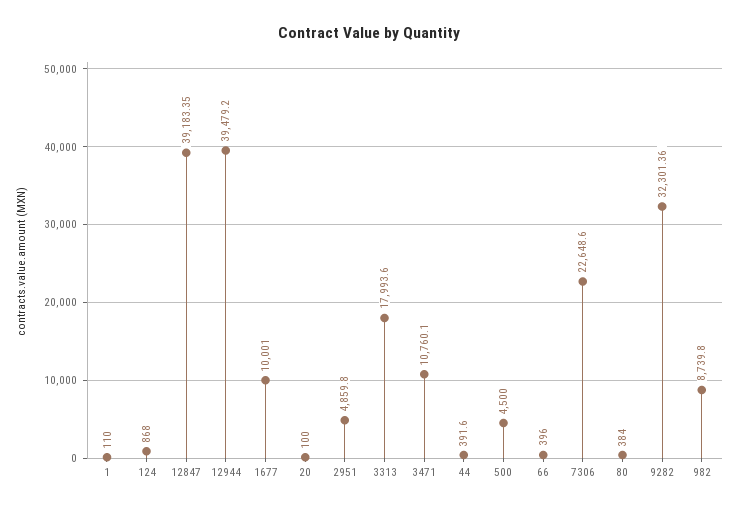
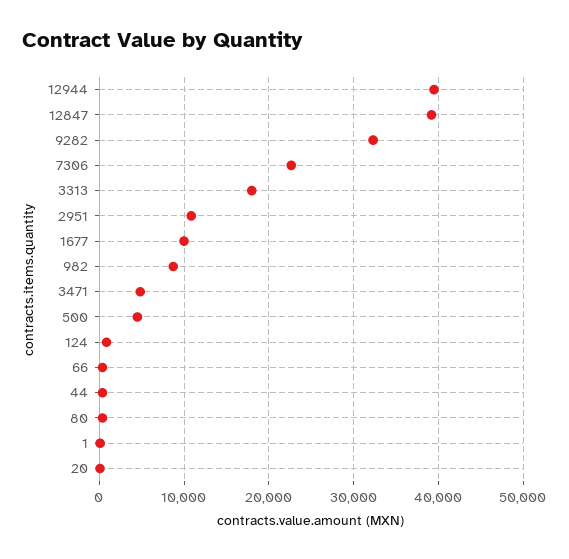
2951: 4859.8 -> 11000
3471: 10760.1 -> 5000

